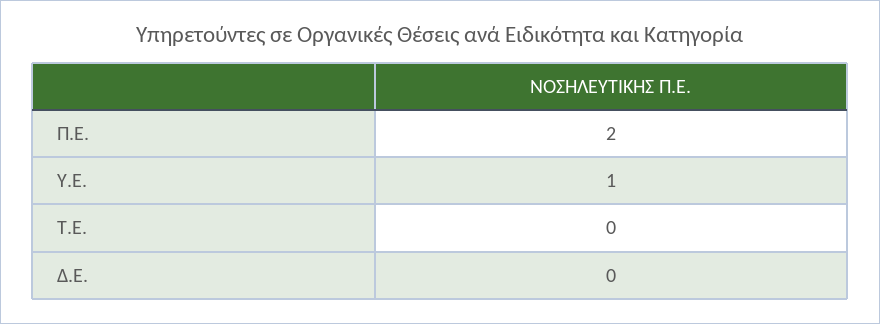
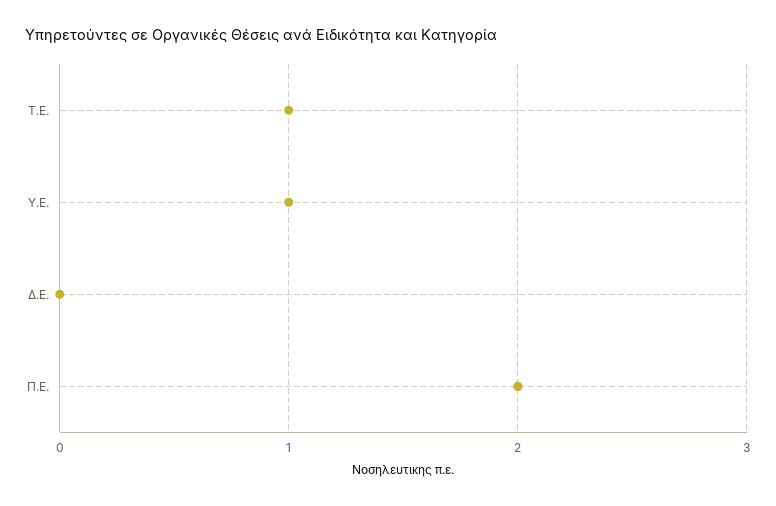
Τ.Ε.: 0 -> 1

